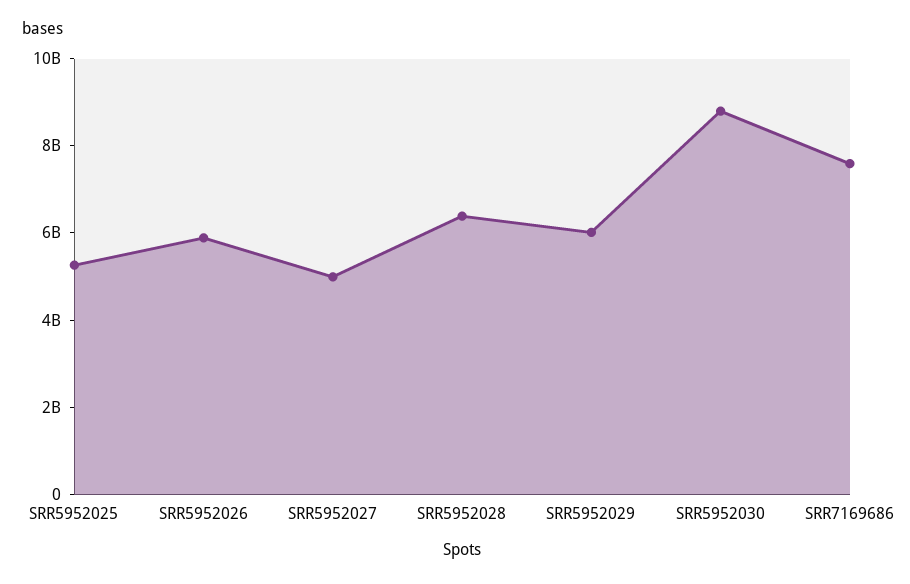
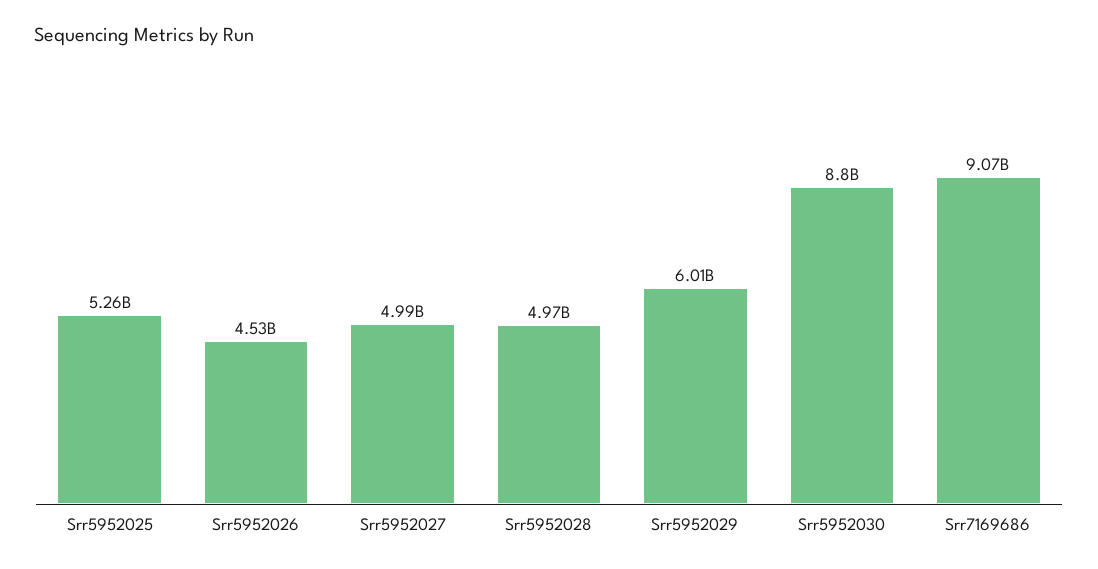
SRR5952026: 6000000000 -> 4530000000
SRR5952028: 6500000000 -> 4970000000
SRR7169686: 7500000000 -> 9070000000

